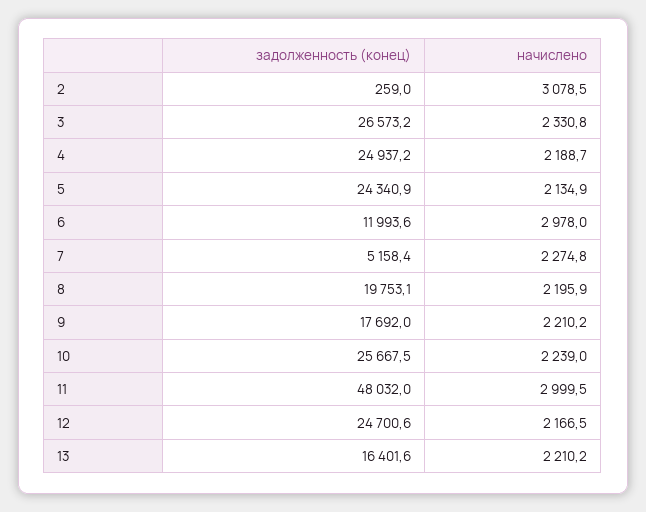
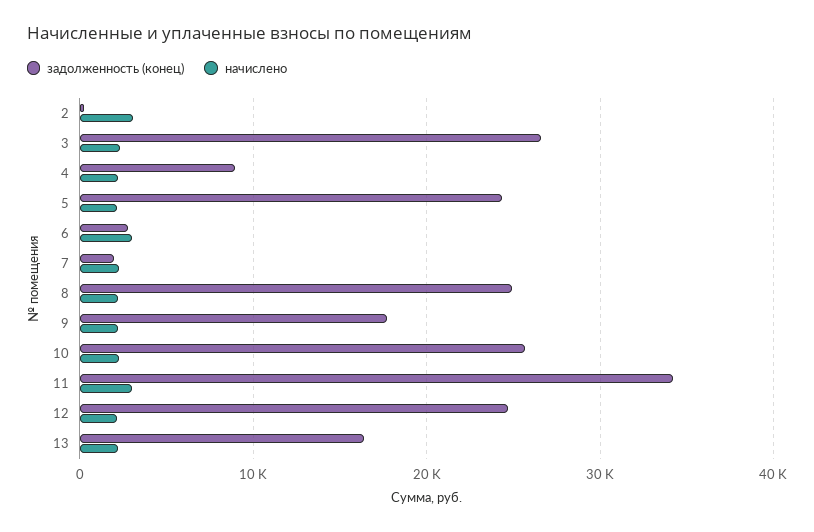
задолженность (конец), 4: 24937.2 -> 9000
задолженность (конец), 6: 11993.6 -> 3000
задолженность (конец), 7: 5158.4 -> 2000
задолженность (конец), 8: 19753.1 -> 25000
задолженность (конец), 11: 48032 -> 34000

